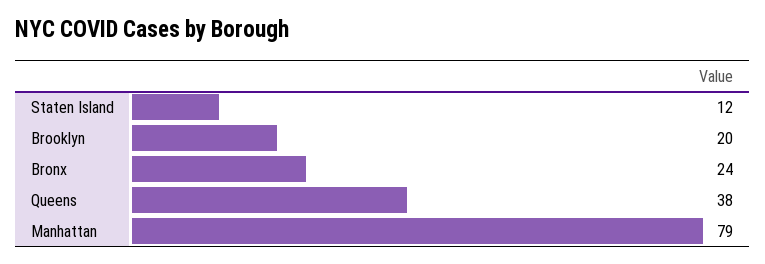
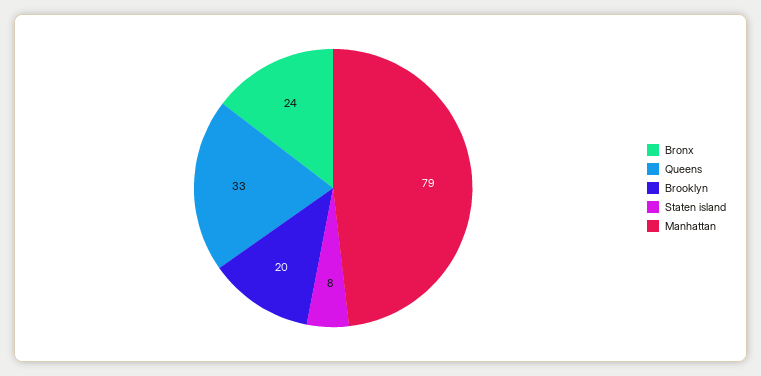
Staten Island: 12 -> 8
Queens: 38 -> 33

